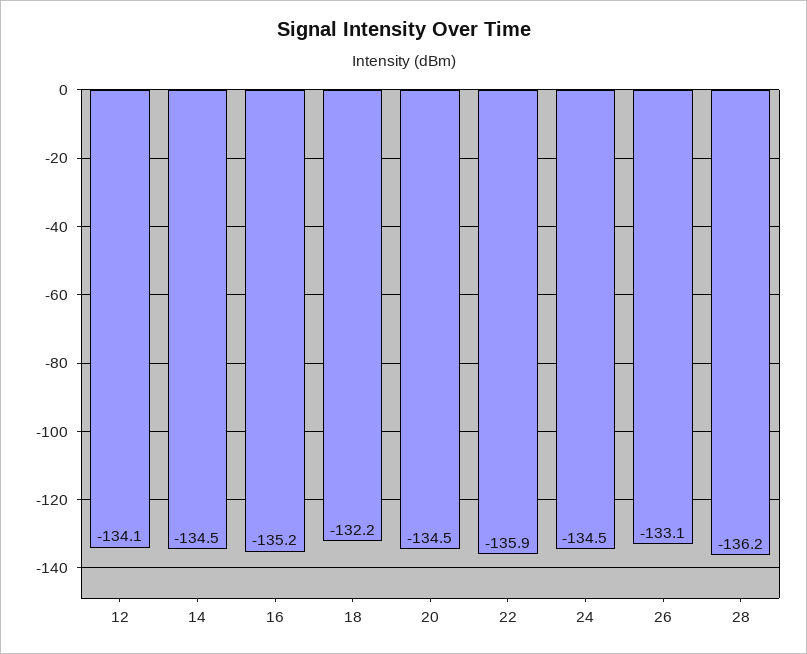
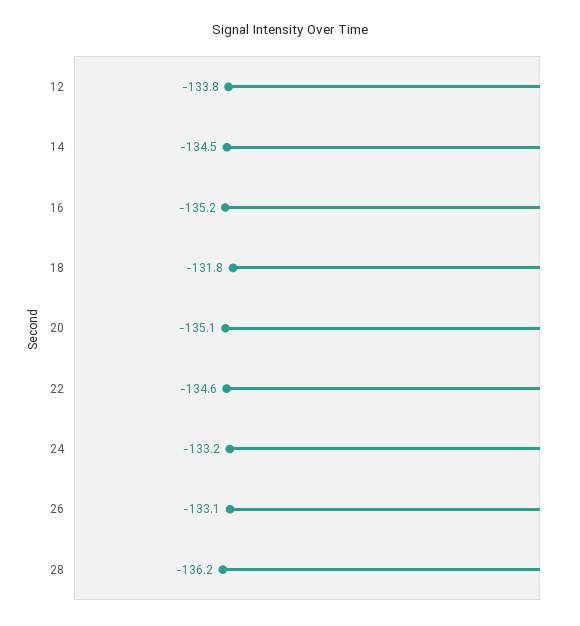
12: -134.1 -> -133.8
18: -132.2 -> -131.8
20: -134.5 -> -135.1
22: -135.9 -> -134.6
24: -134.5 -> -133.2

